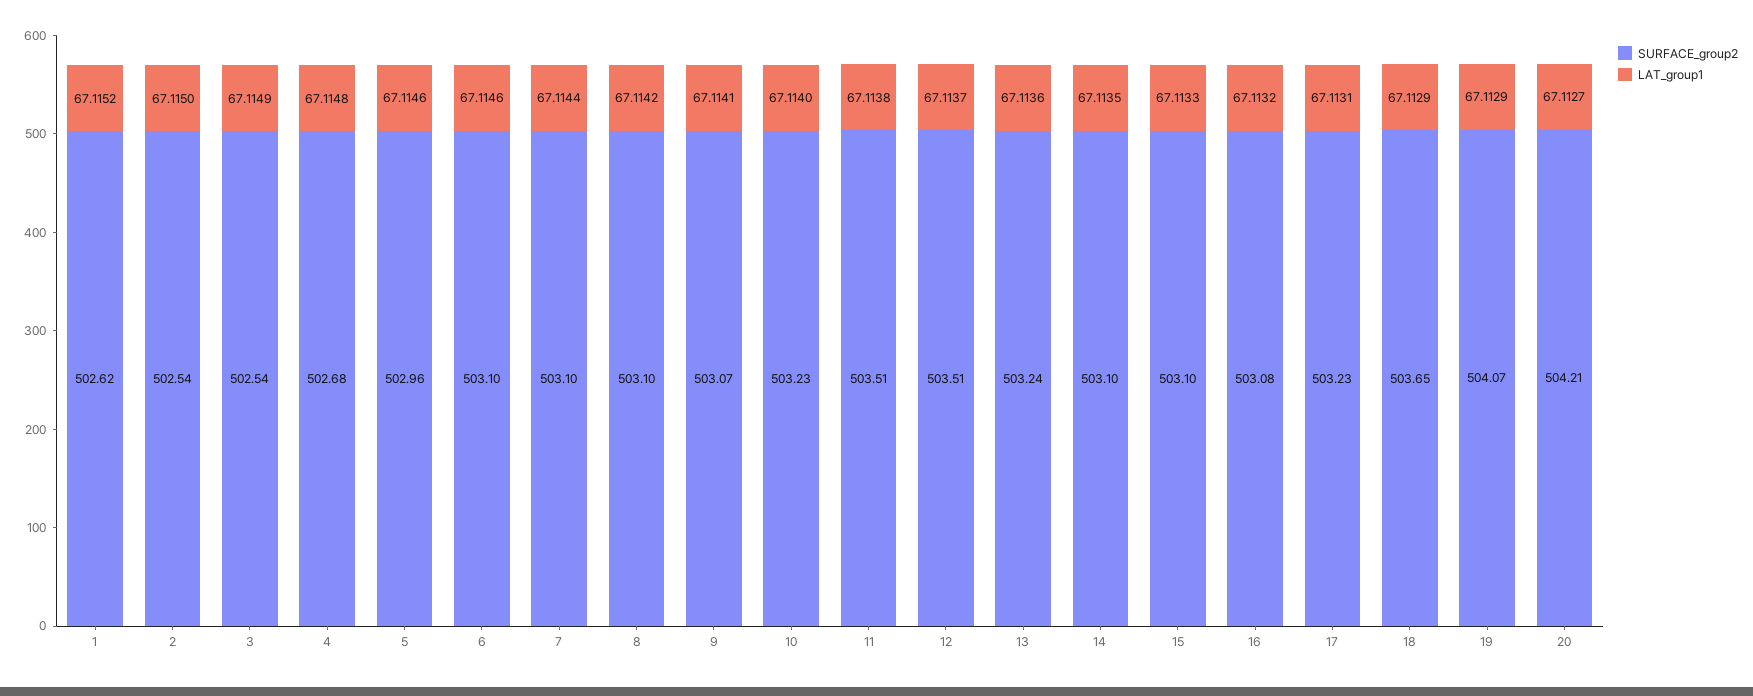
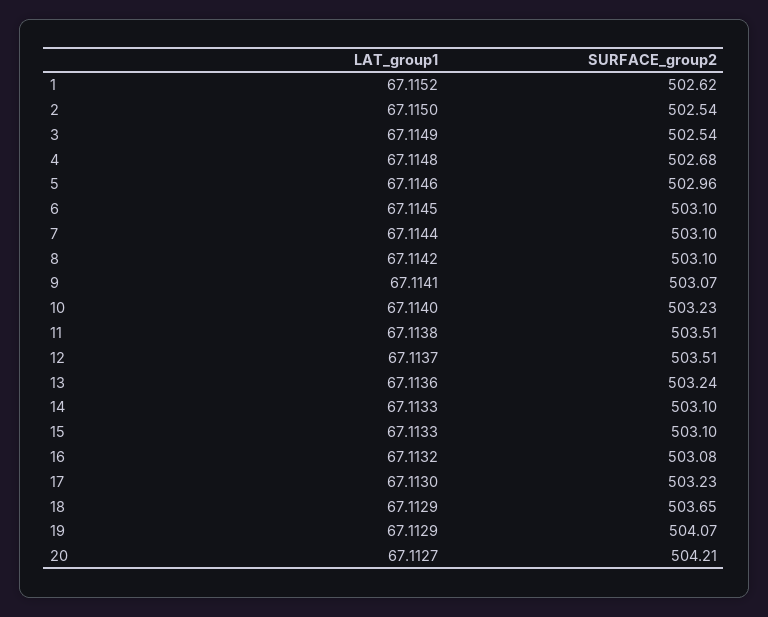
LAT_group1, 6: 67.1146 -> 67.1145
LAT_group1, 14: 67.1135 -> 67.1133
LAT_group1, 17: 67.1131 -> 67.113

